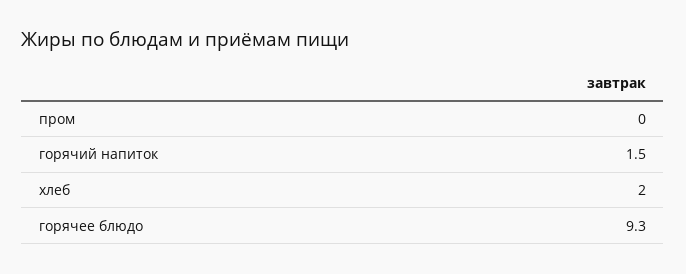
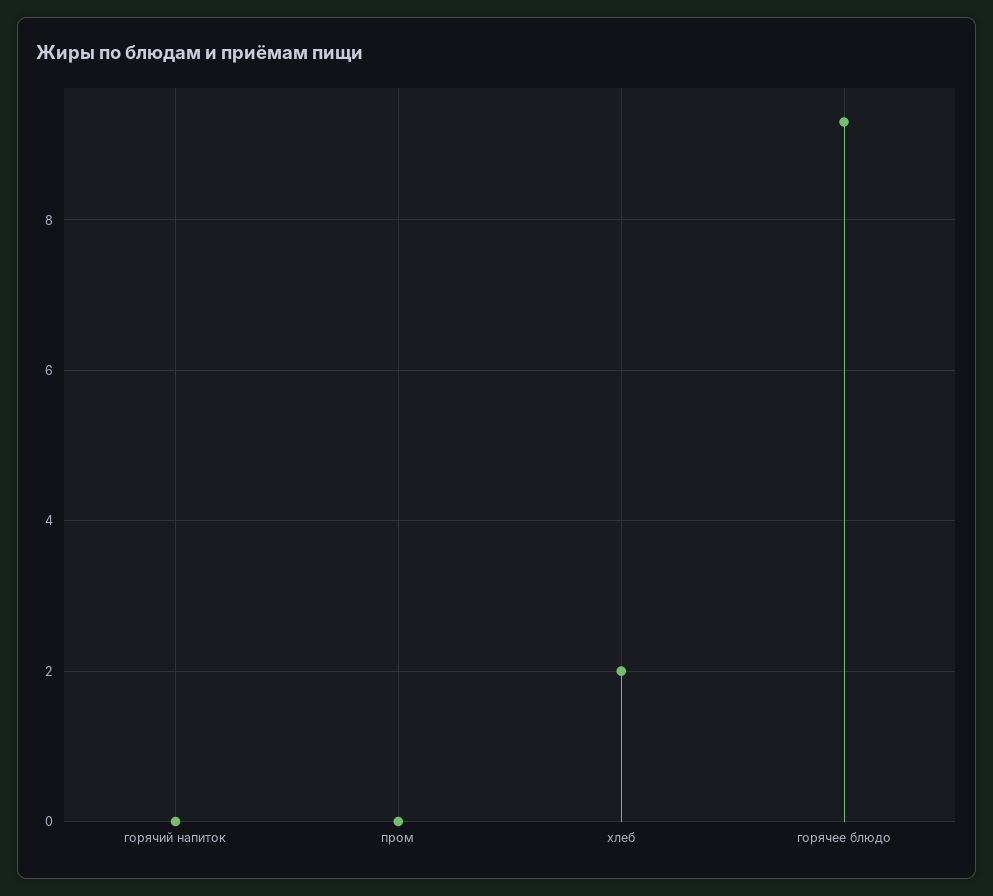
горячий напиток: 1.5 -> 0

